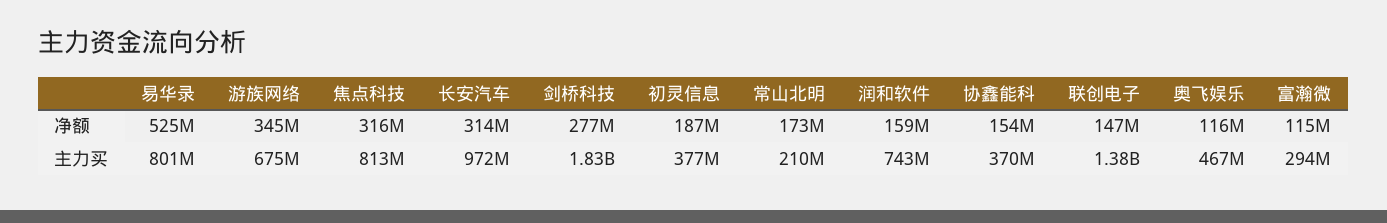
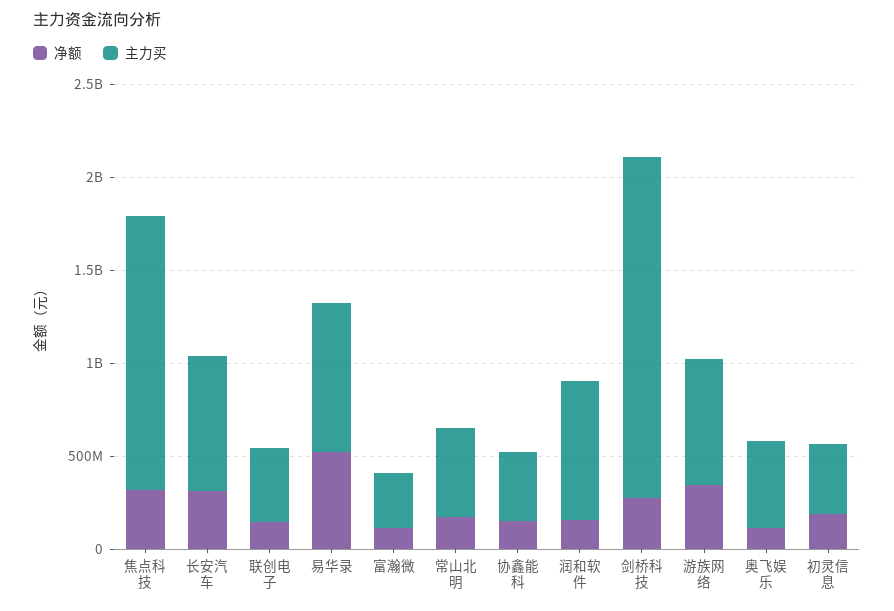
主力买, 焦点科技: 813000000 -> 1500000000
主力买, 长安汽车: 972000000 -> 700000000
主力买, 常山北明: 210000000 -> 500000000
主力买, 联创电子: 1380000000 -> 400000000

